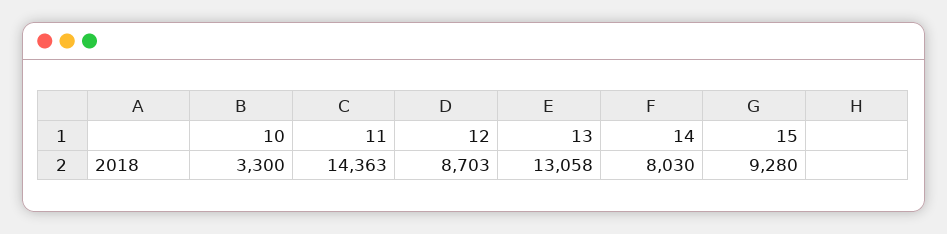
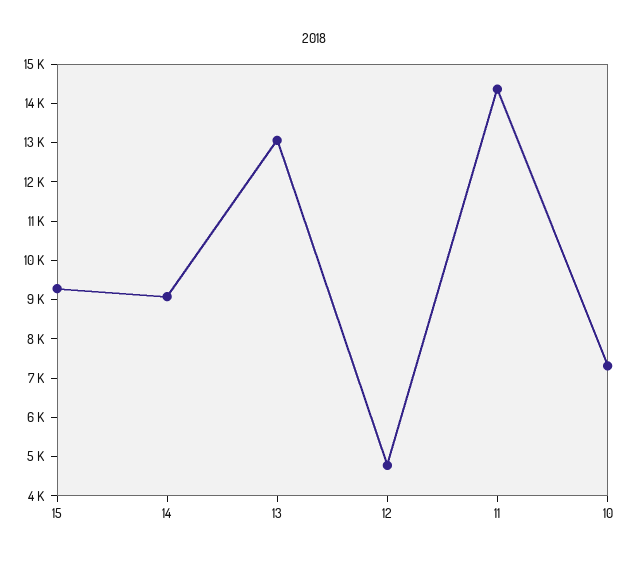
10: 3300 -> 7250
12: 8703 -> 4750
14: 8030 -> 9000

